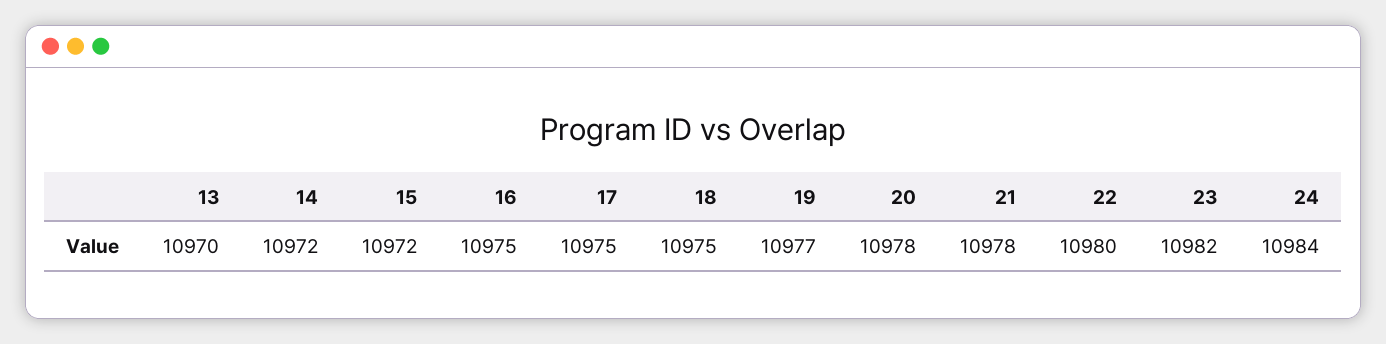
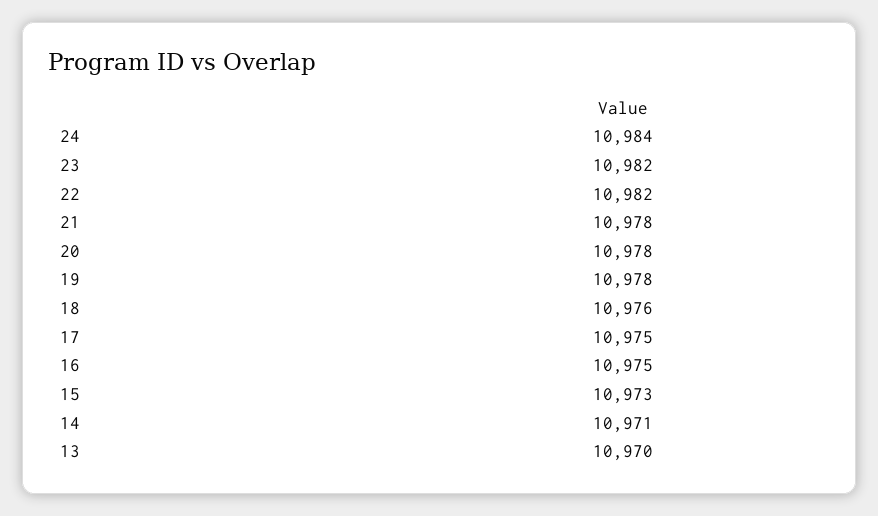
14: 10972 -> 10971
15: 10972 -> 10973
18: 10975 -> 10976
19: 10977 -> 10978
22: 10980 -> 10982

